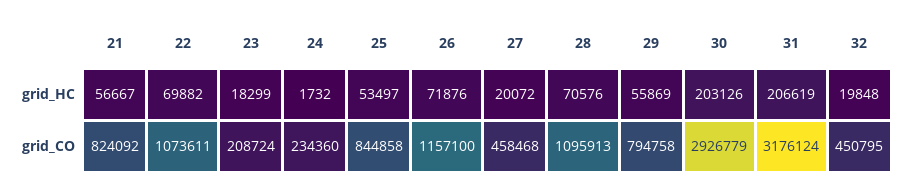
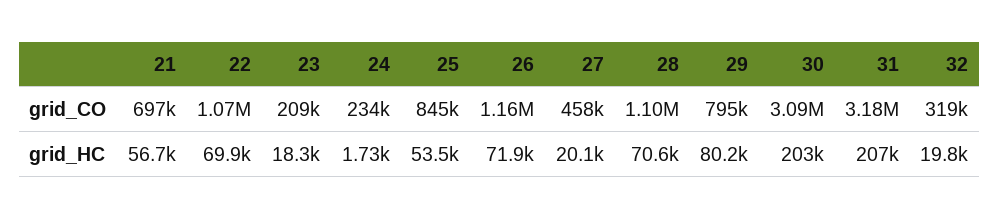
29, grid_HC: 55869 -> 80200
21, grid_CO: 824092 -> 697000
30, grid_CO: 2926779 -> 3090000
32, grid_CO: 450795 -> 319000

